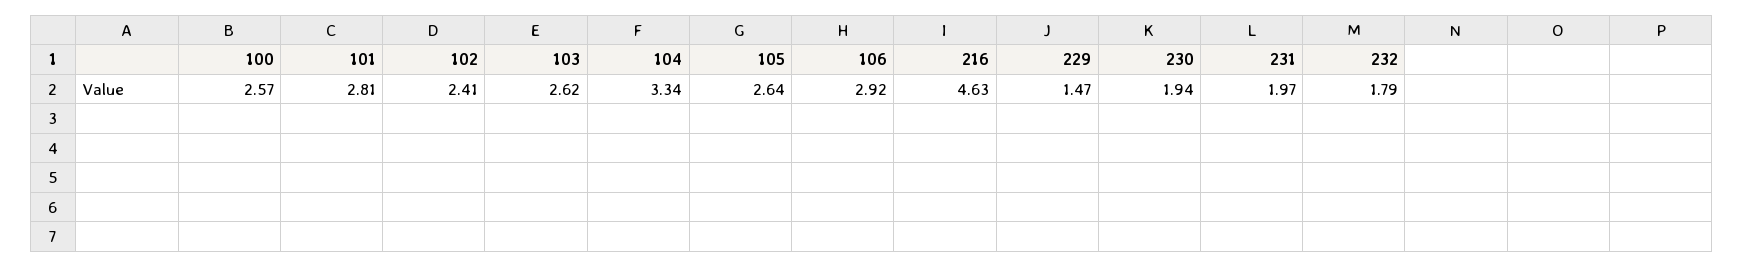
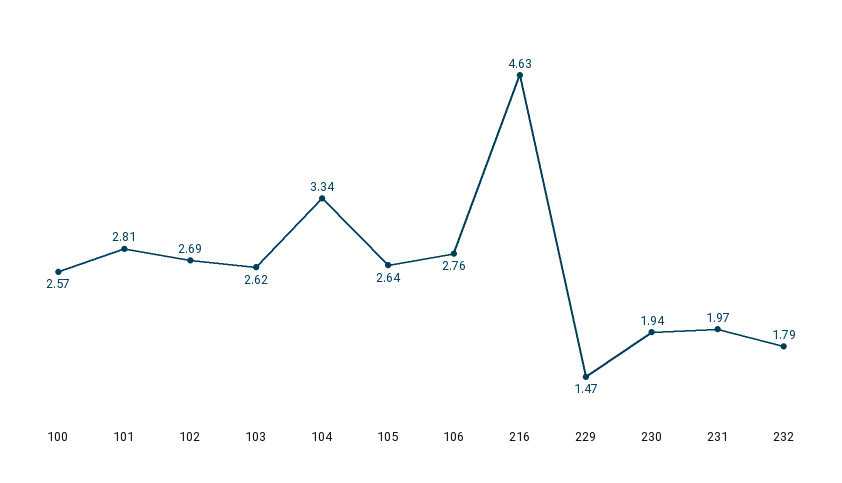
102: 2.41 -> 2.69
106: 2.92 -> 2.76

